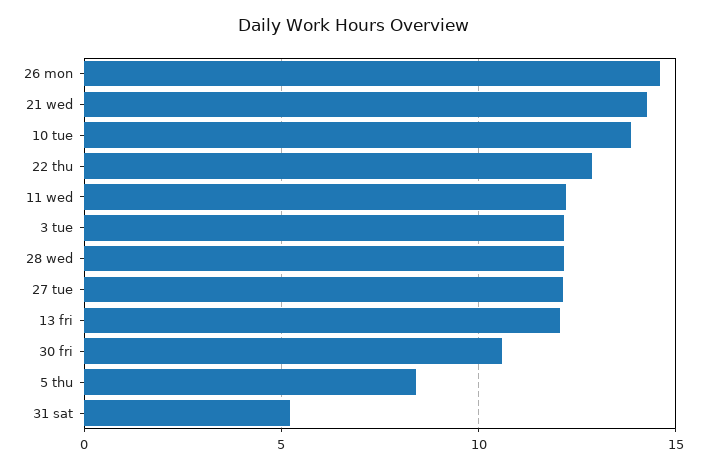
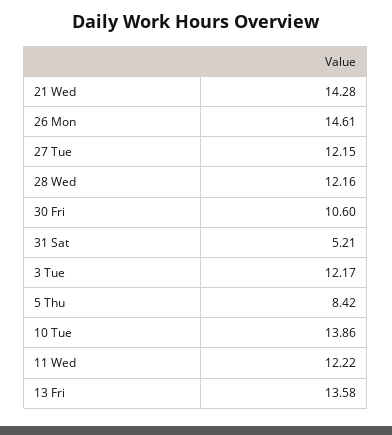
22 thu: 13 -> none
13 fri: 12 -> 13.58

